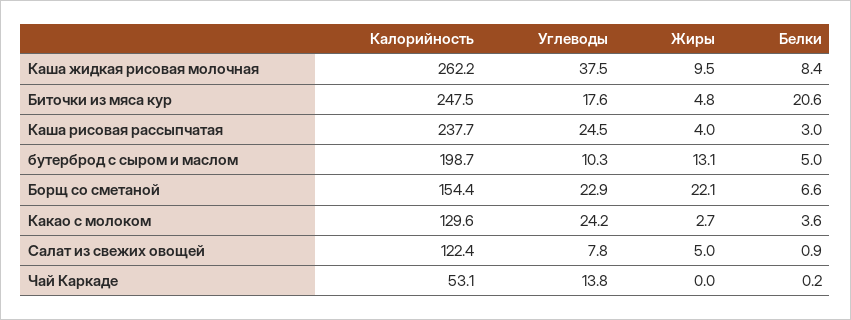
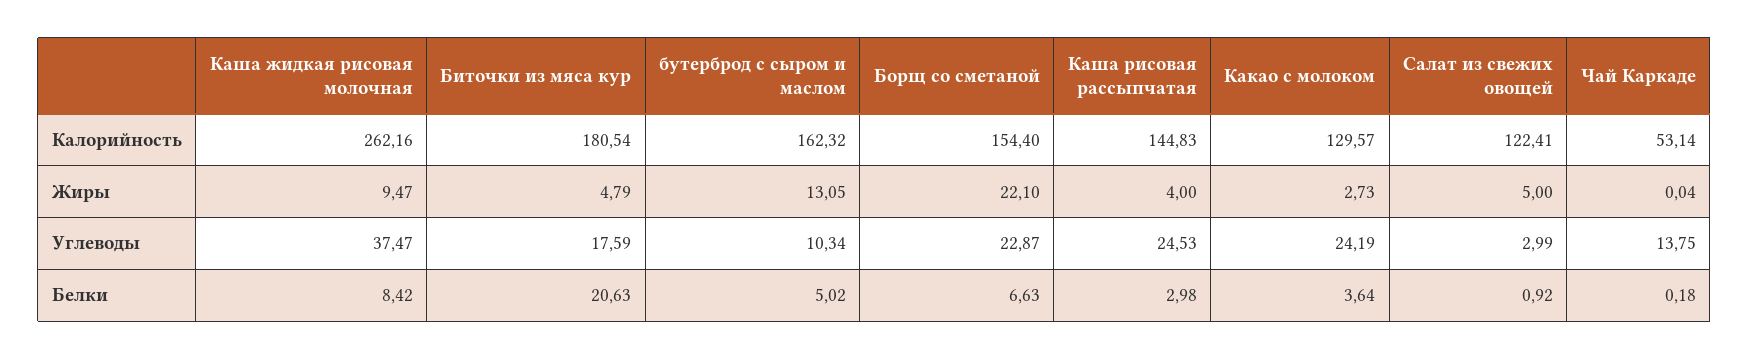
Калорийность, Биточки из мяса кур: 247.5 -> 180.54
Калорийность, Каша рисовая рассыпчатая: 237.7 -> 144.83
Калорийность, бутерброд с сыром и маслом: 198.7 -> 162.32
Углеводы, Салат из свежих овощей: 7.8 -> 2.99

